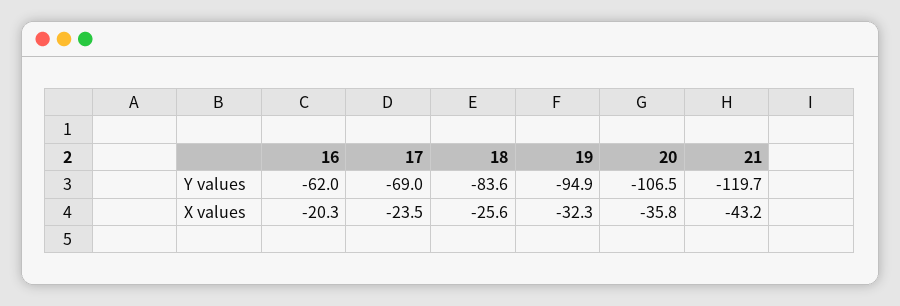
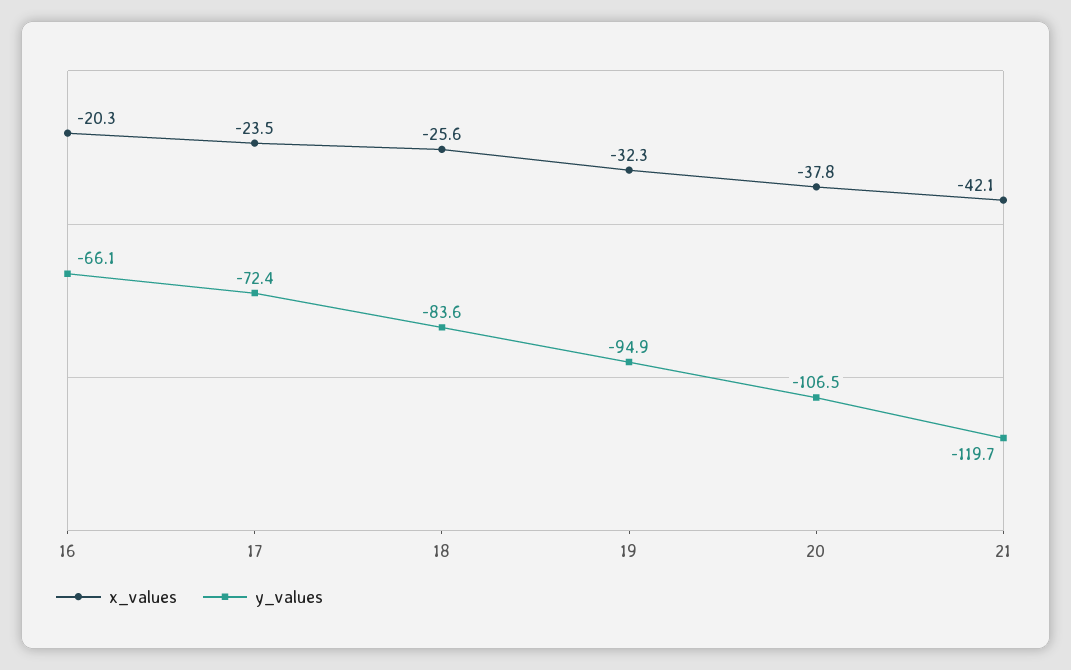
Y values, 16: -62 -> -66.1
Y values, 17: -69 -> -72.4
X values, 20: -35.8 -> -37.8
X values, 21: -43.2 -> -42.1

